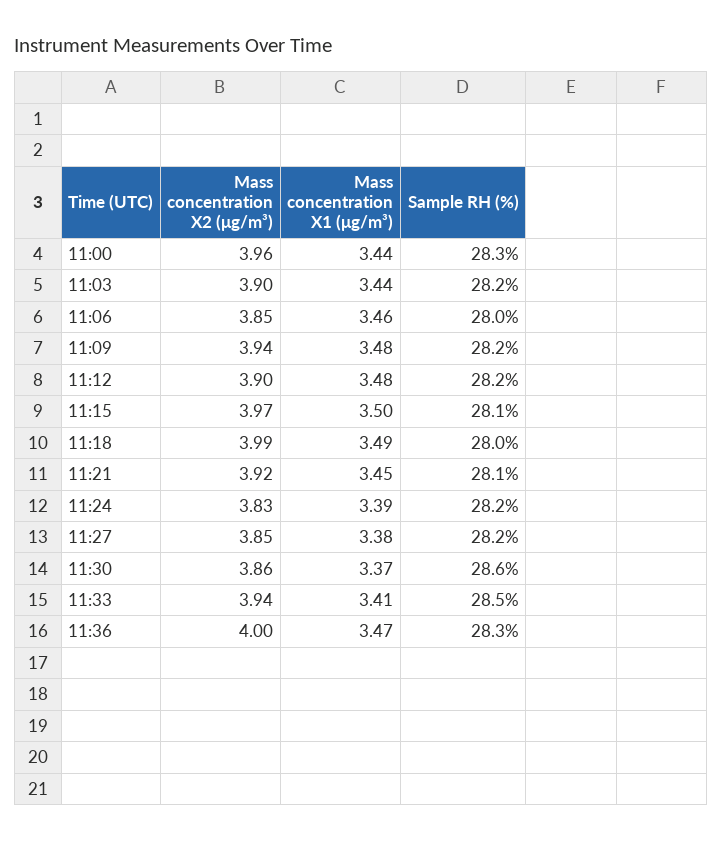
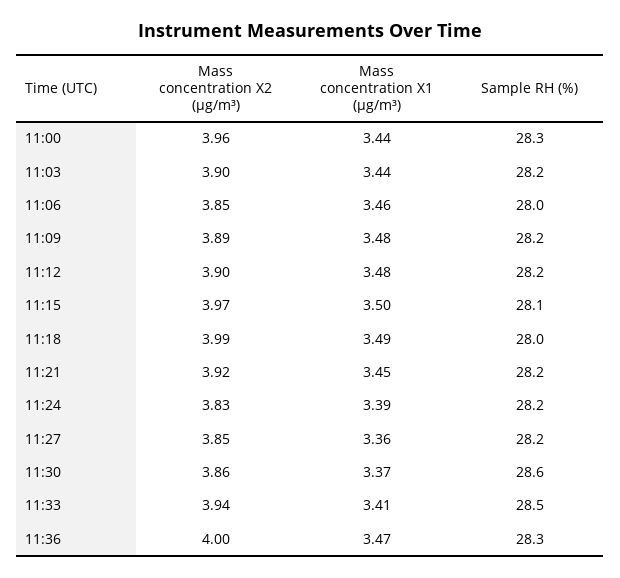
Mass concentration X2 (μg/m³), 11:09: 3.94 -> 3.89
Sample RH (%), 11:21: 28.1 -> 28.2
Mass concentration X1 (μg/m³), 11:27: 3.38 -> 3.36

